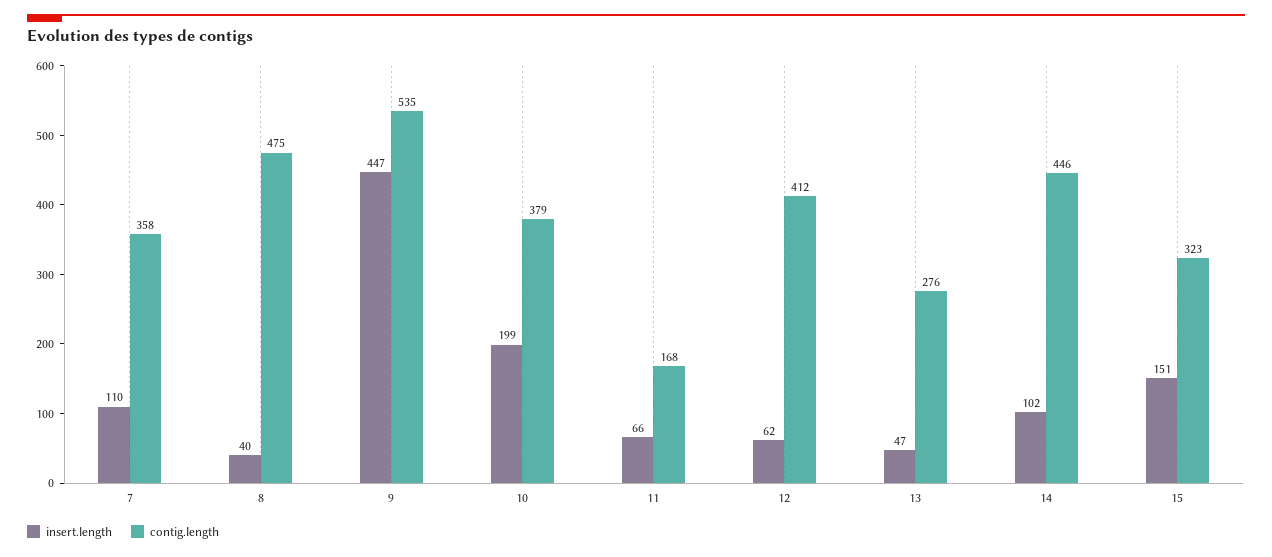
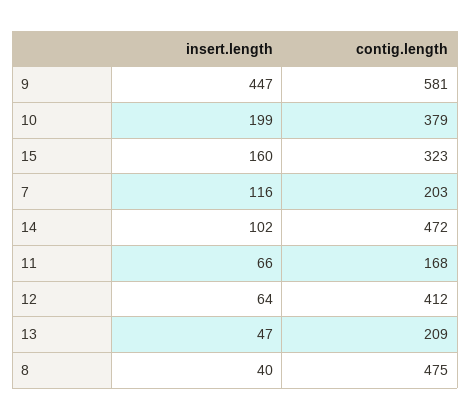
insert.length, 7: 110 -> 116
contig.length, 7: 358 -> 203
contig.length, 9: 535 -> 581
insert.length, 12: 62 -> 64
contig.length, 13: 276 -> 209
contig.length, 14: 446 -> 472
insert.length, 15: 151 -> 160

